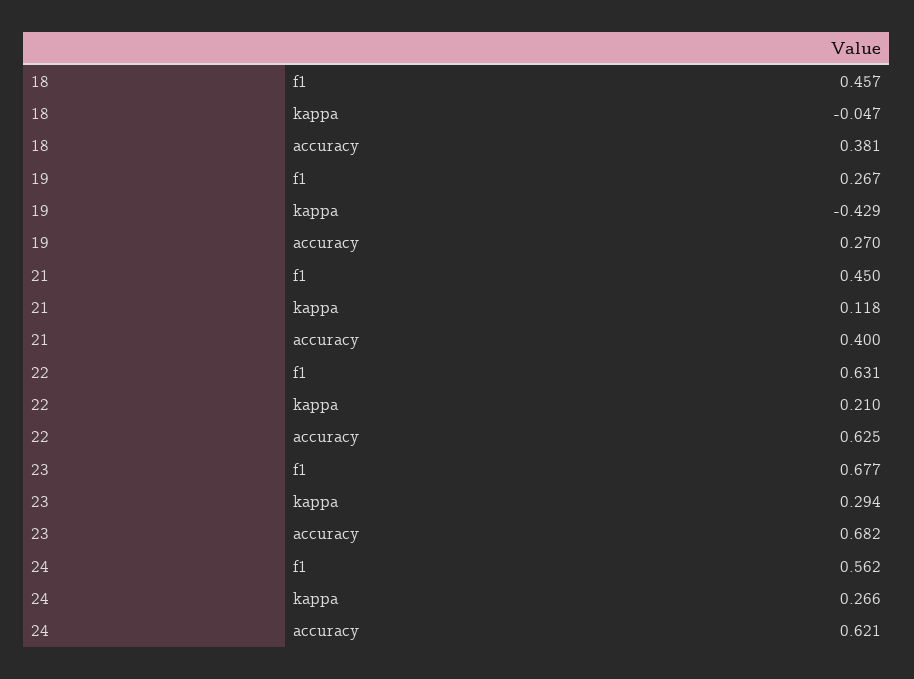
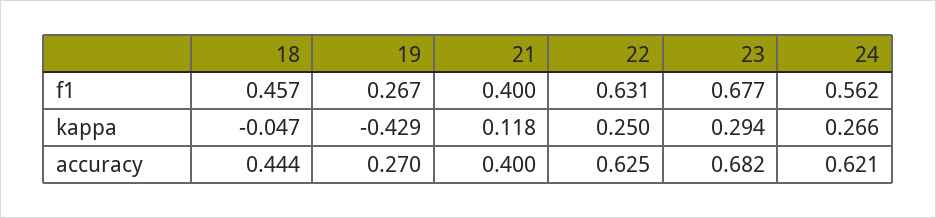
18, accuracy: 0.381 -> 0.444
21, f1: 0.45 -> 0.4
22, kappa: 0.21 -> 0.25

